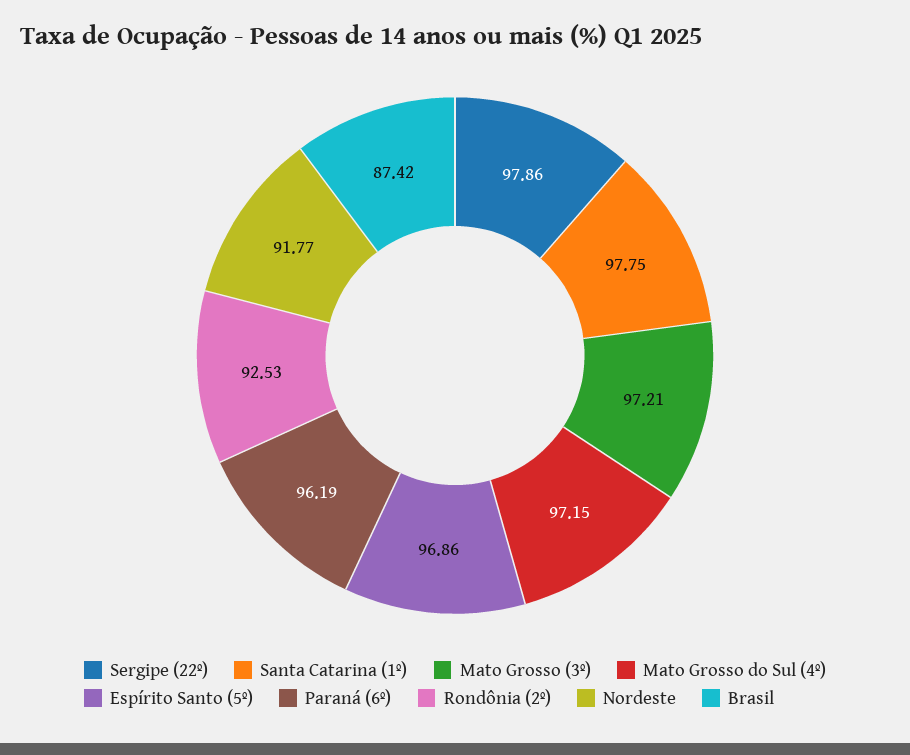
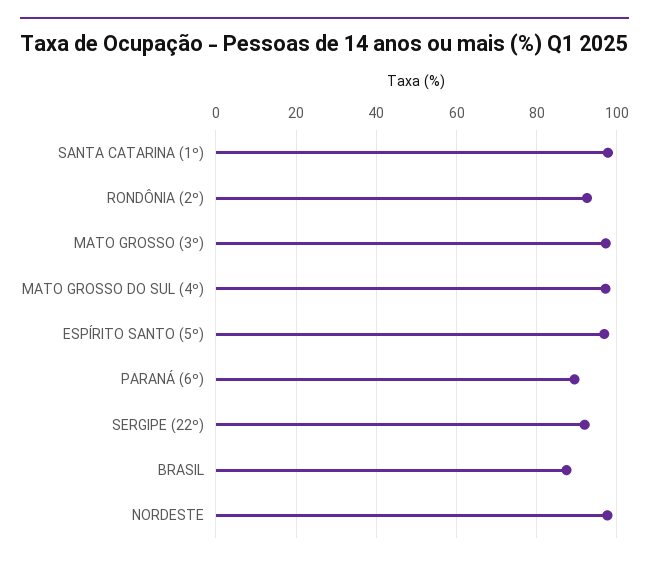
Sergipe (22º): 97.86 -> 92
Paraná (6º): 96.19 -> 90
Nordeste: 91.77 -> 98

